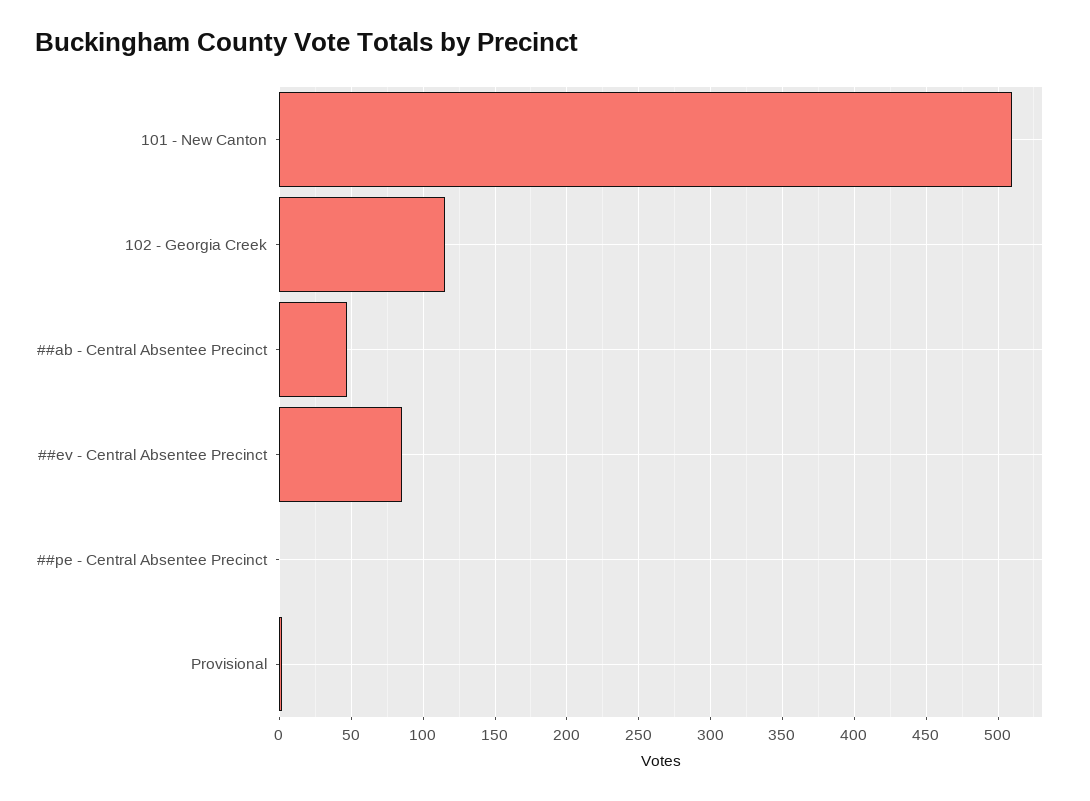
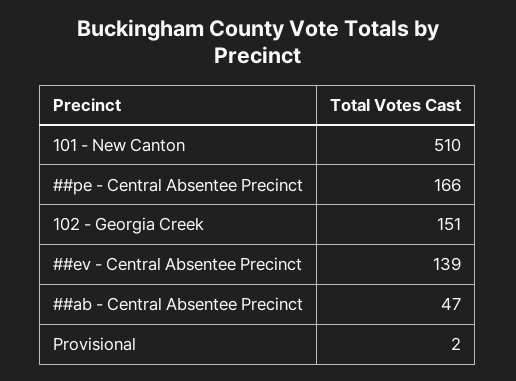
102 - Georgia Creek: 115 -> 151
##ev - Central Absentee Precinct: 85 -> 139
##pe - Central Absentee Precinct: 0 -> 166

